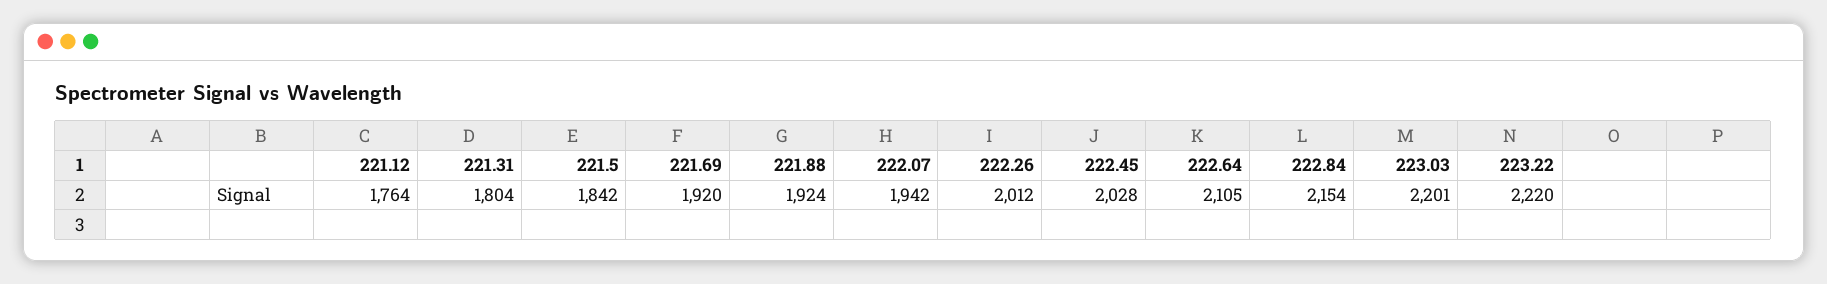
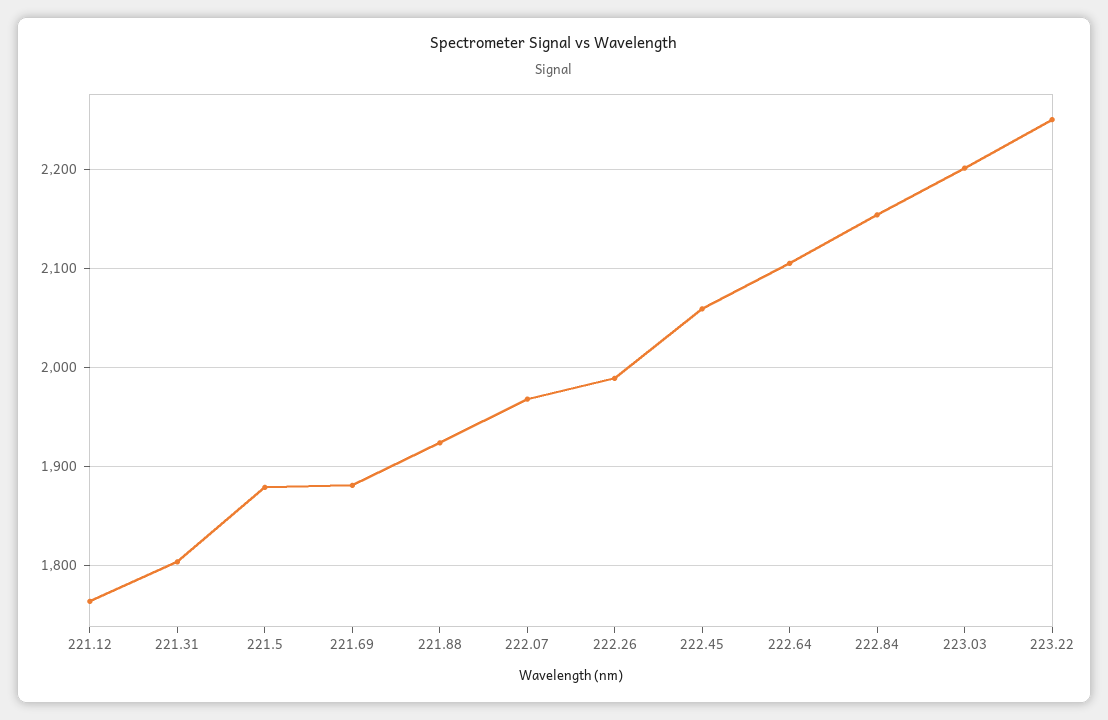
221.5: 1842 -> 1880
221.69: 1920 -> 1880
222.07: 1942 -> 1970
222.26: 2012 -> 1990
222.45: 2028 -> 2060
223.22: 2220 -> 2250

